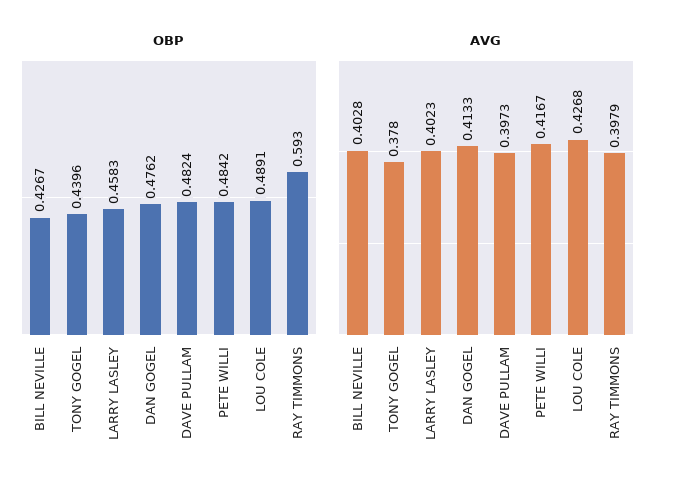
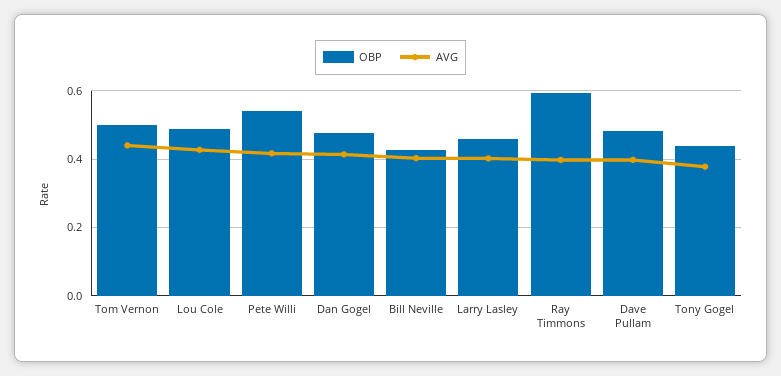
OBP, PETE WILLI: 0.4842 -> 0.54
OBP, Tom Vernon: none -> 0.5
AVG, Tom Vernon: none -> 0.44

